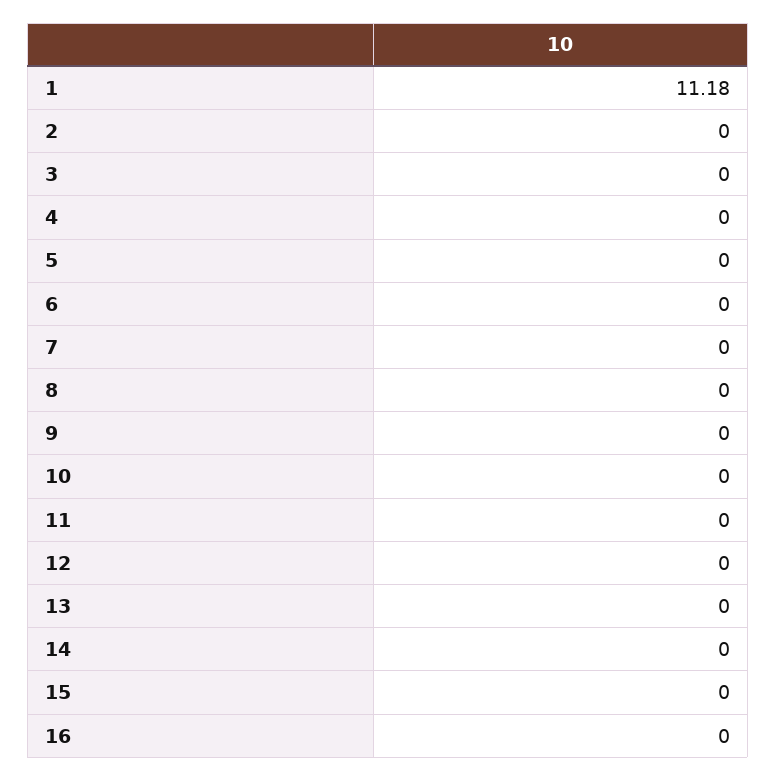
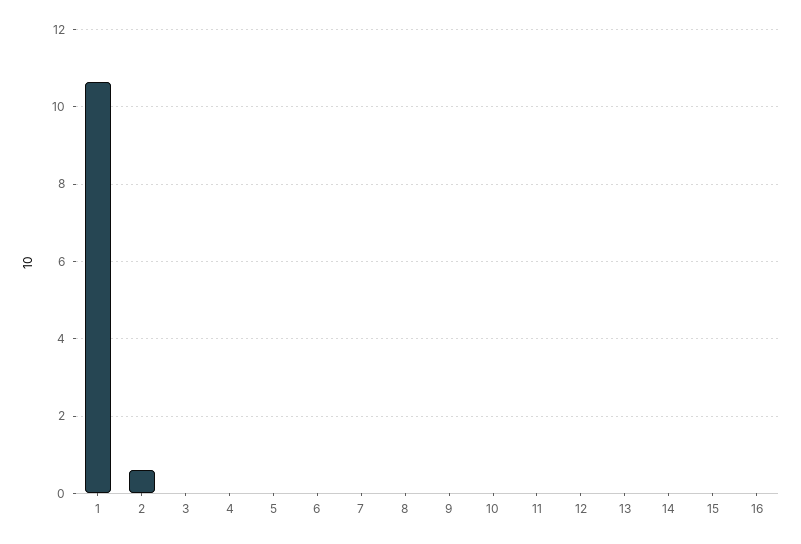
1: 11.18 -> 10.6
2: 0 -> 0.6

